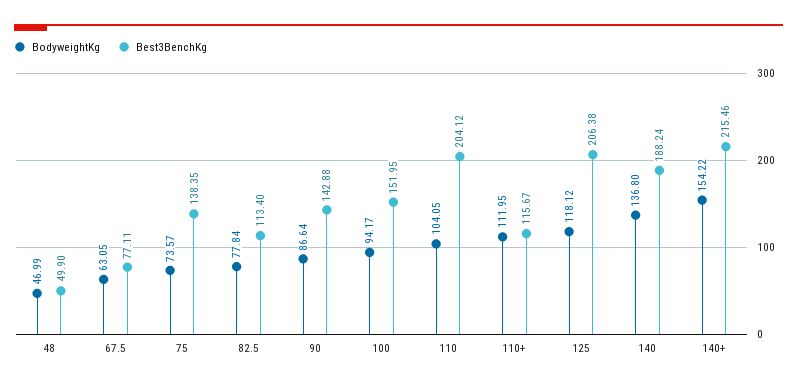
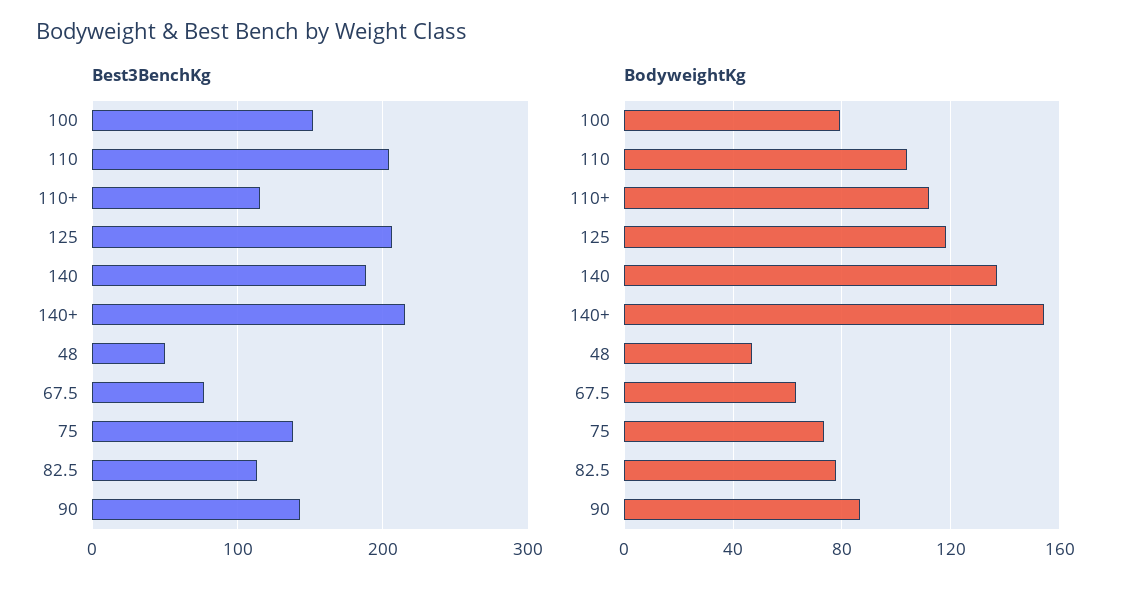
BodyweightKg, 100: 94.17 -> 80

